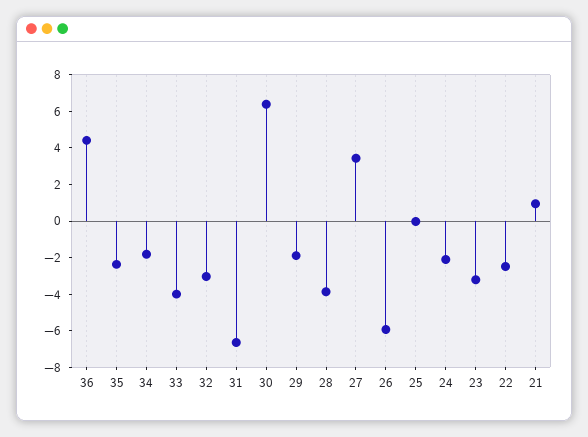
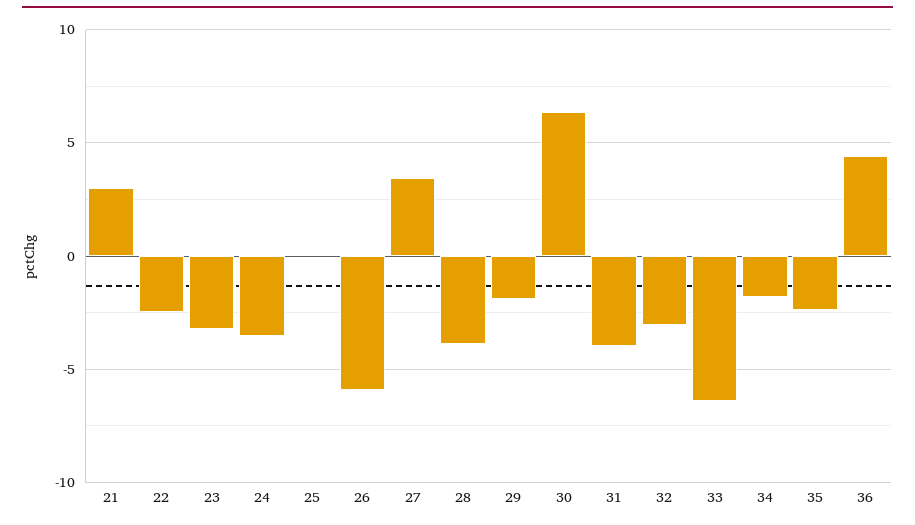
33: -4 -> -6.5
31: -6.5 -> -4
24: -2 -> -3.5
21: 1 -> 3

